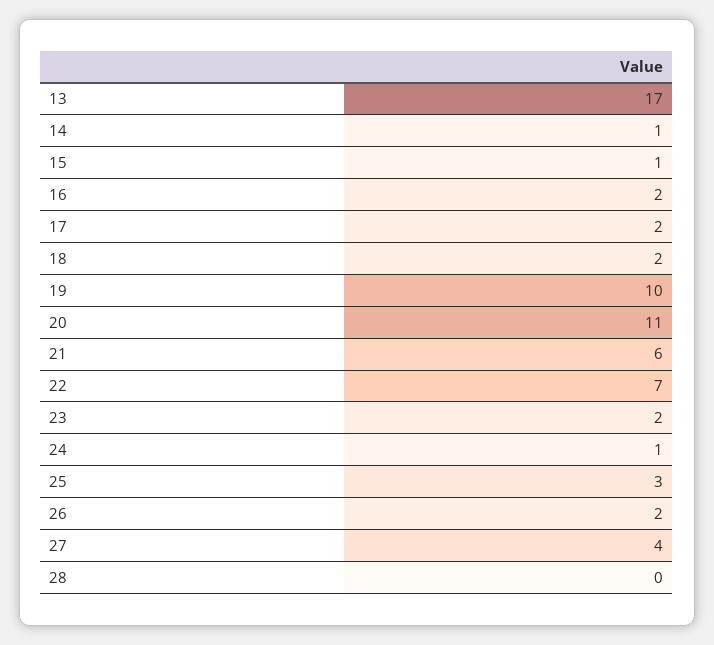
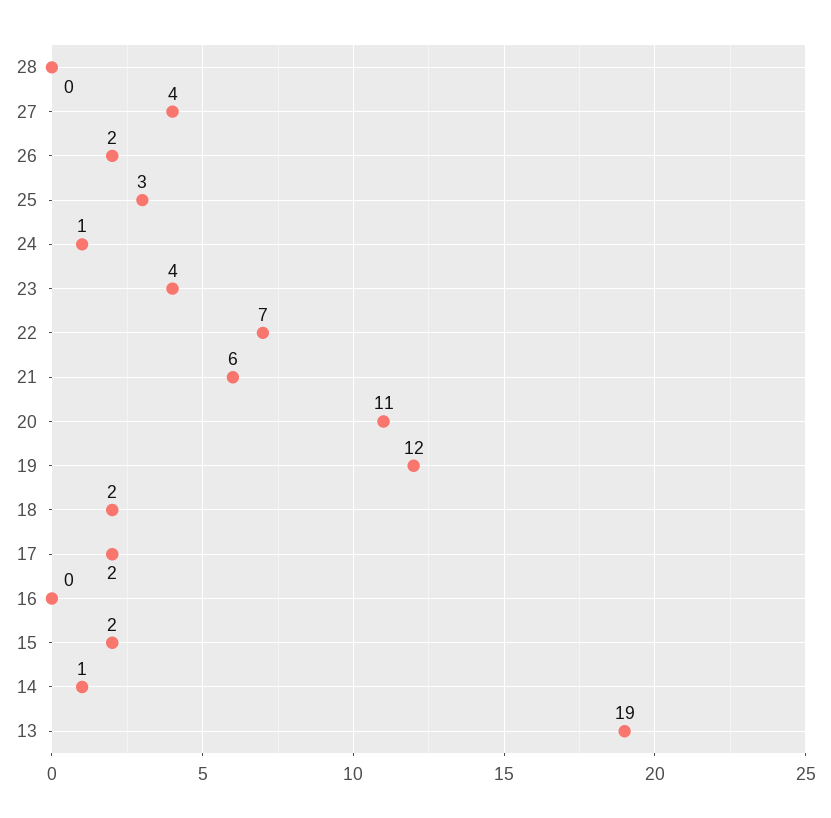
13: 17 -> 19
15: 1 -> 2
16: 2 -> 0
19: 10 -> 12
23: 2 -> 4

